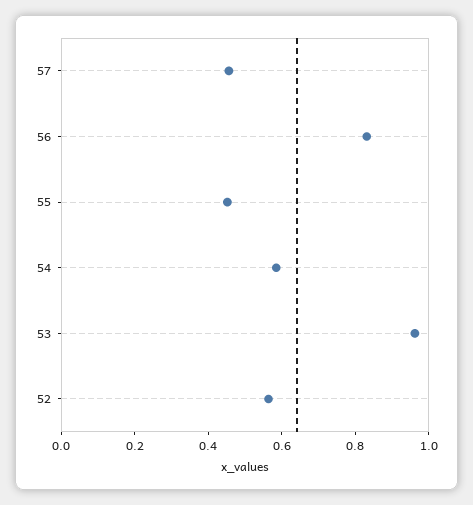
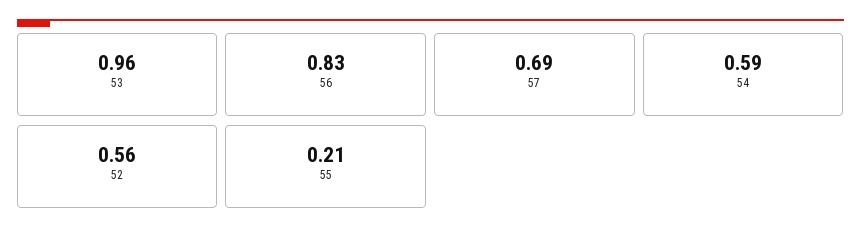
57: 0.45 -> 0.69
55: 0.45 -> 0.21

